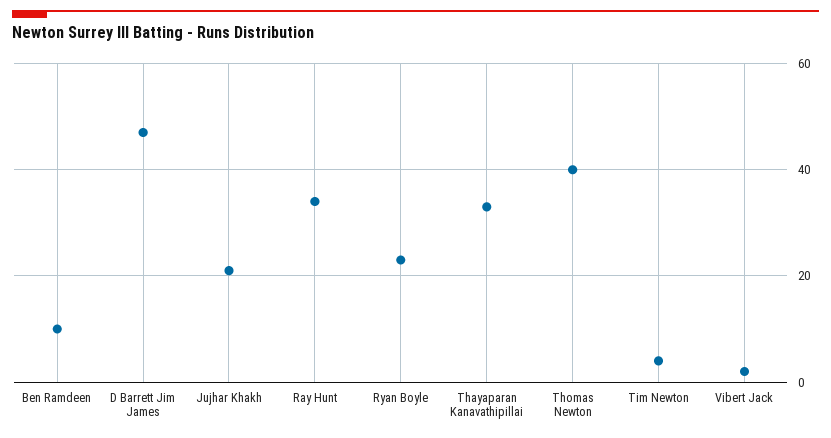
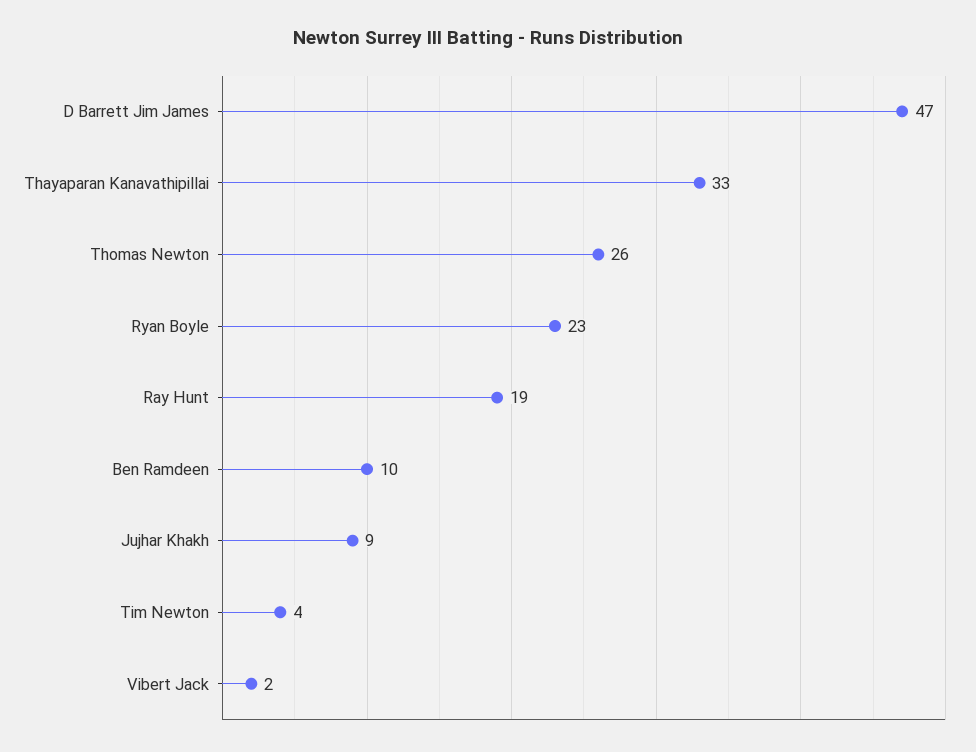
Jujhar Khakh: 20 -> 9
Ray Hunt: 35 -> 19
Thomas Newton: 40 -> 26

